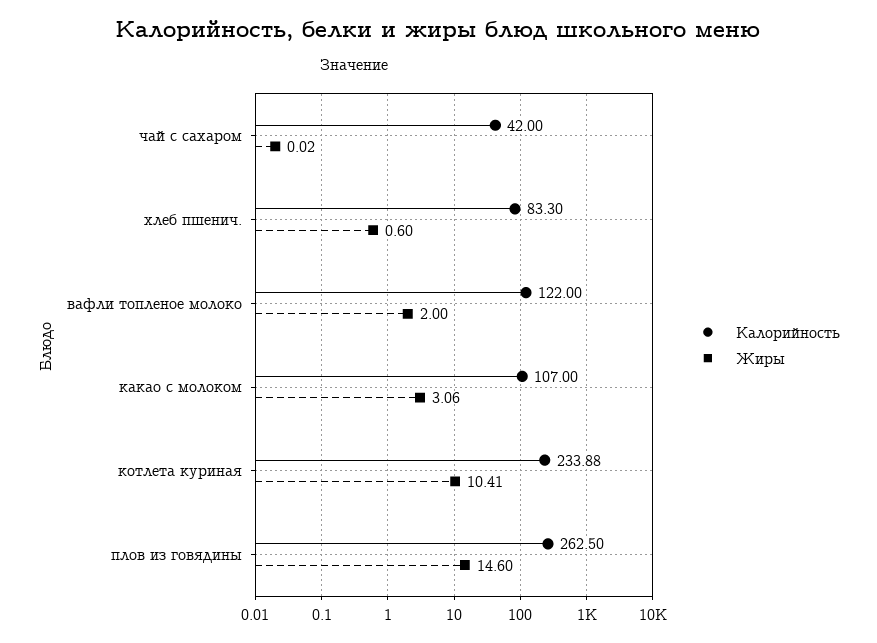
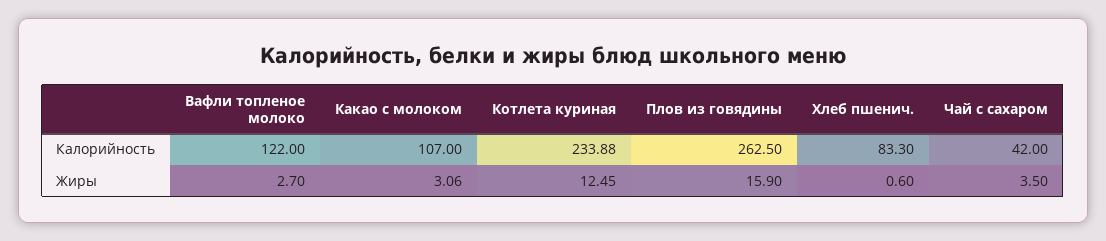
Жиры, чай с сахаром: 0.02 -> 3.5
Жиры, вафли топленое молоко: 2 -> 2.7
Жиры, котлета куриная: 10.41 -> 12.45
Жиры, плов из говядины: 14.6 -> 15.9

